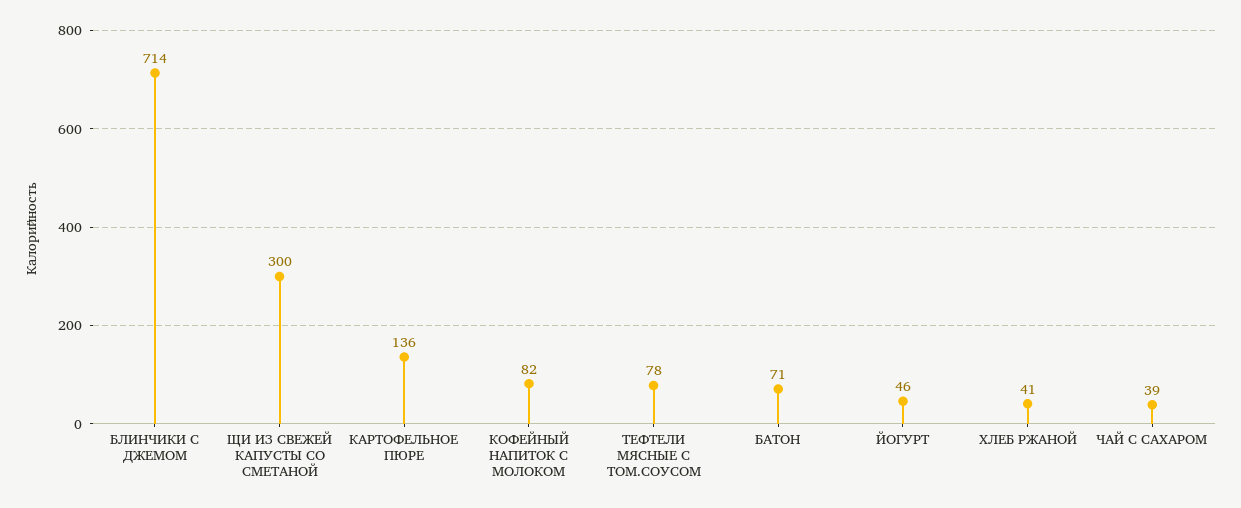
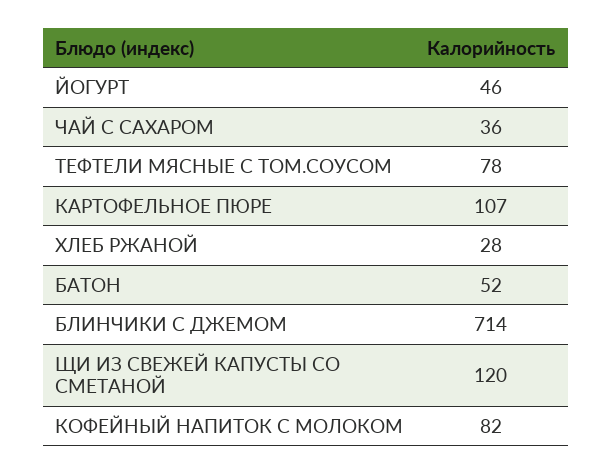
ЩИ ИЗ СВЕЖЕЙ КАПУСТЫ СО СМЕТАНОЙ: 300 -> 120
КАРТОФЕЛЬНОЕ ПЮРЕ: 136 -> 107
БАТОН: 71 -> 52
ХЛЕБ РЖАНОЙ: 41 -> 28
ЧАЙ С САХАРОМ: 39 -> 36

